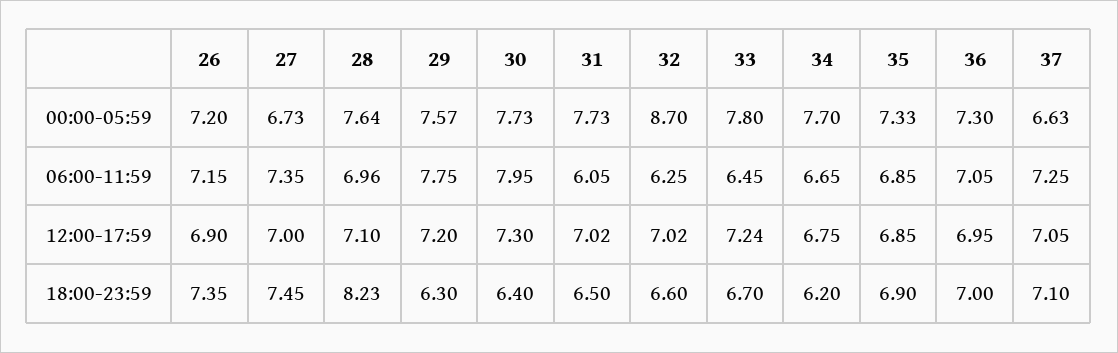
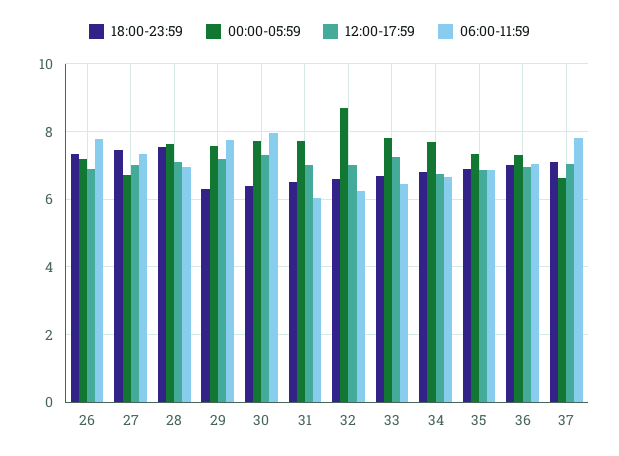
06:00-11:59, 26: 7.15 -> 7.8
06:00-11:59, 37: 7.25 -> 7.8
18:00-23:59, 28: 8.23 -> 7.6
18:00-23:59, 34: 6.2 -> 6.8

